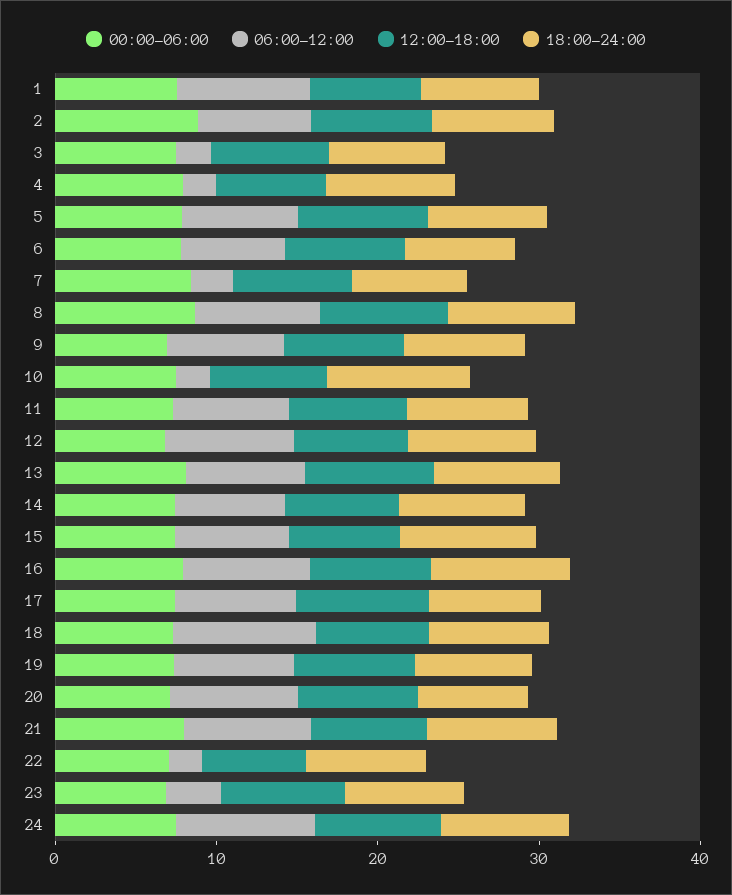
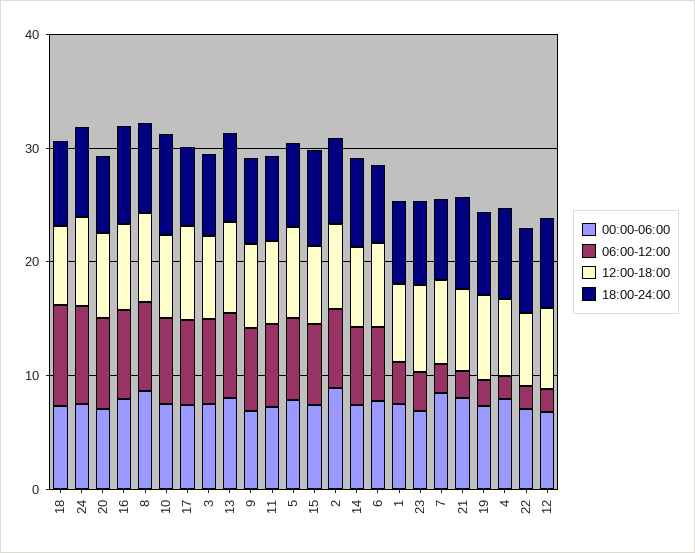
06:00-12:00, 1: 8 -> 4
06:00-12:00, 3: 2 -> 8
06:00-12:00, 10: 2 -> 8
06:00-12:00, 12: 8 -> 2
06:00-12:00, 19: 8 -> 2
06:00-12:00, 21: 8 -> 2

